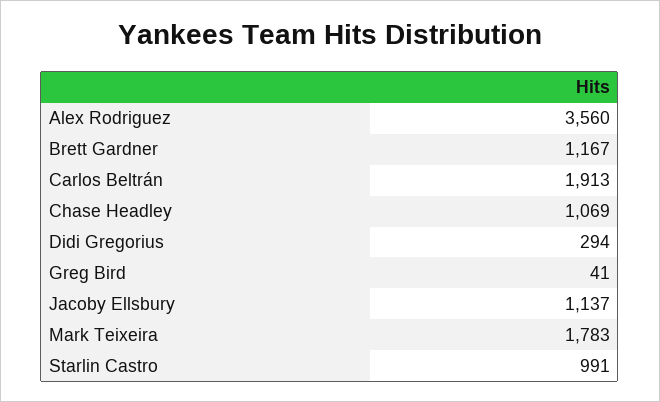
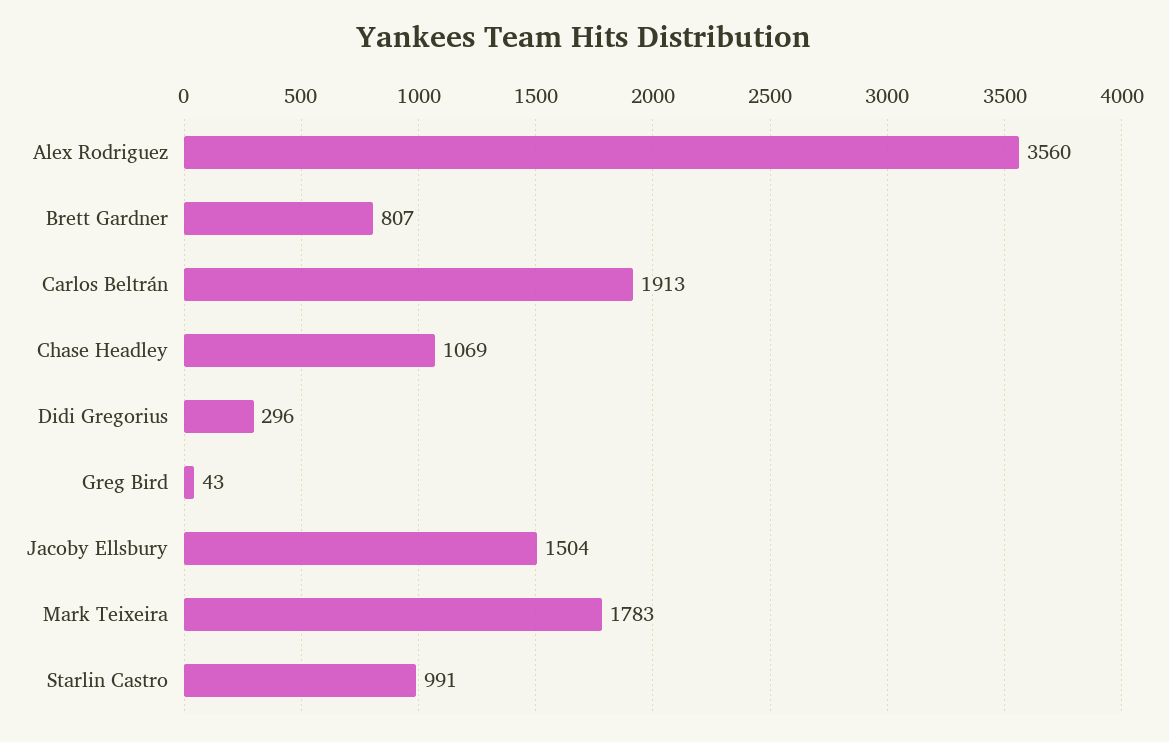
Brett Gardner: 1167 -> 807
Didi Gregorius: 294 -> 296
Greg Bird: 41 -> 43
Jacoby Ellsbury: 1137 -> 1504

